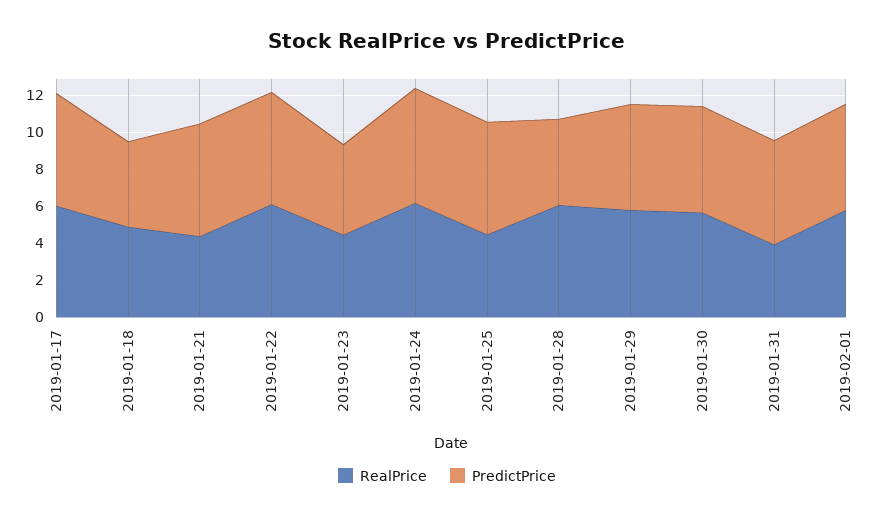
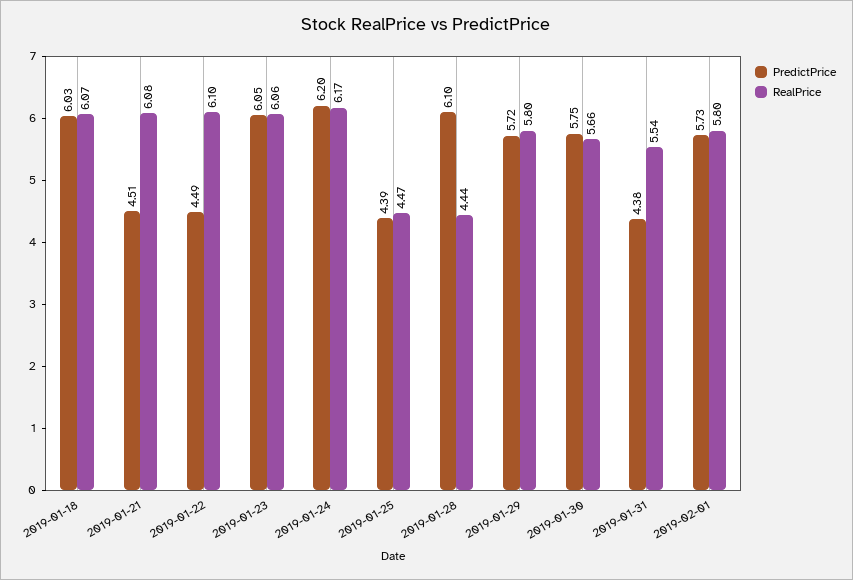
RealPrice, 2019-01-17: 6 -> none
PredictPrice, 2019-01-17: 6 -> none
RealPrice, 2019-01-18: 5 -> 6.07
PredictPrice, 2019-01-18: 4.5 -> 6.03
RealPrice, 2019-01-21: 4.5 -> 6.08
PredictPrice, 2019-01-21: 6 -> 4.51
PredictPrice, 2019-01-22: 6 -> 4.49
RealPrice, 2019-01-23: 4.5 -> 6.06
PredictPrice, 2019-01-23: 5 -> 6.05
PredictPrice, 2019-01-25: 6 -> 4.39
RealPrice, 2019-01-28: 6 -> 4.44
PredictPrice, 2019-01-28: 4.5 -> 6.1
RealPrice, 2019-01-31: 4 -> 5.54
PredictPrice, 2019-01-31: 5.5 -> 4.38

